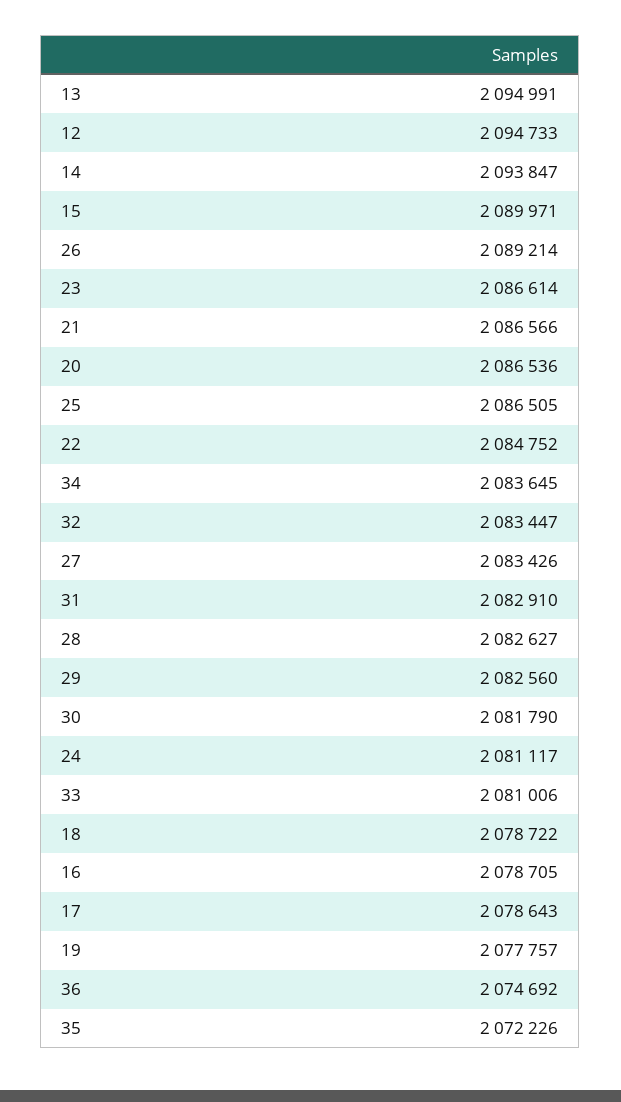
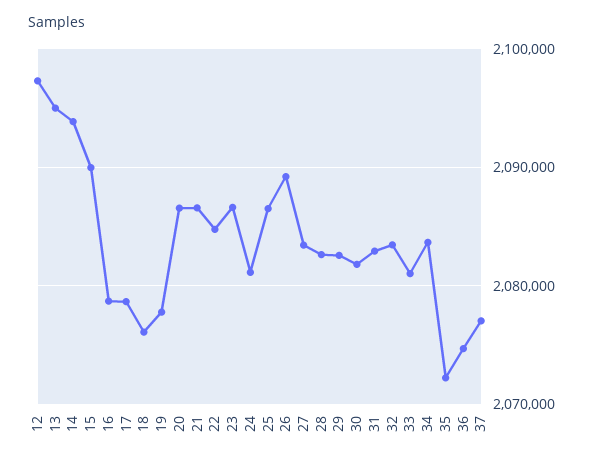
12: 2094733 -> 2097000
18: 2078722 -> 2076000
37: none -> 2077000

